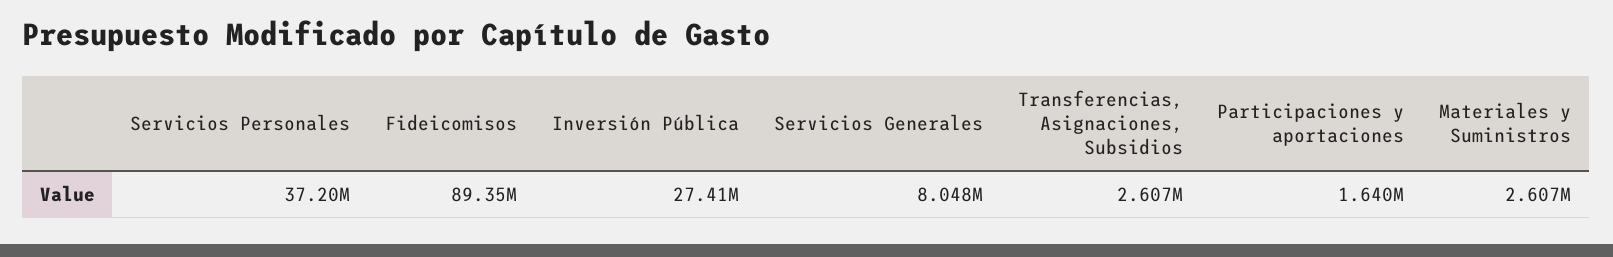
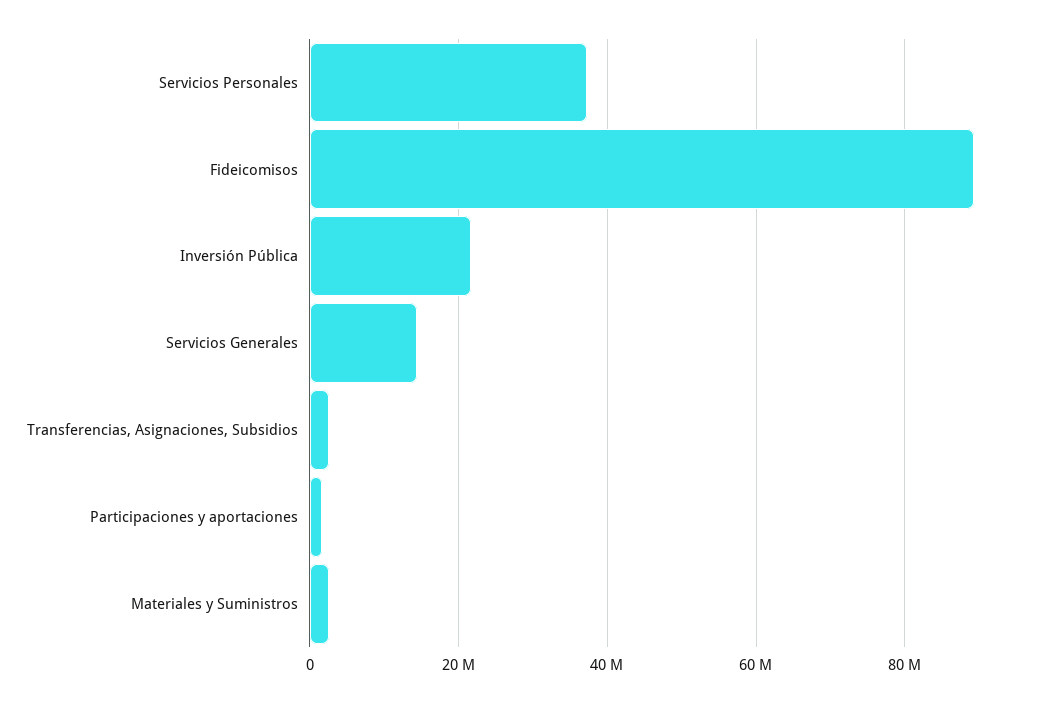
Inversión Pública: 27410000 -> 22000000
Servicios Generales: 8048000 -> 14000000

